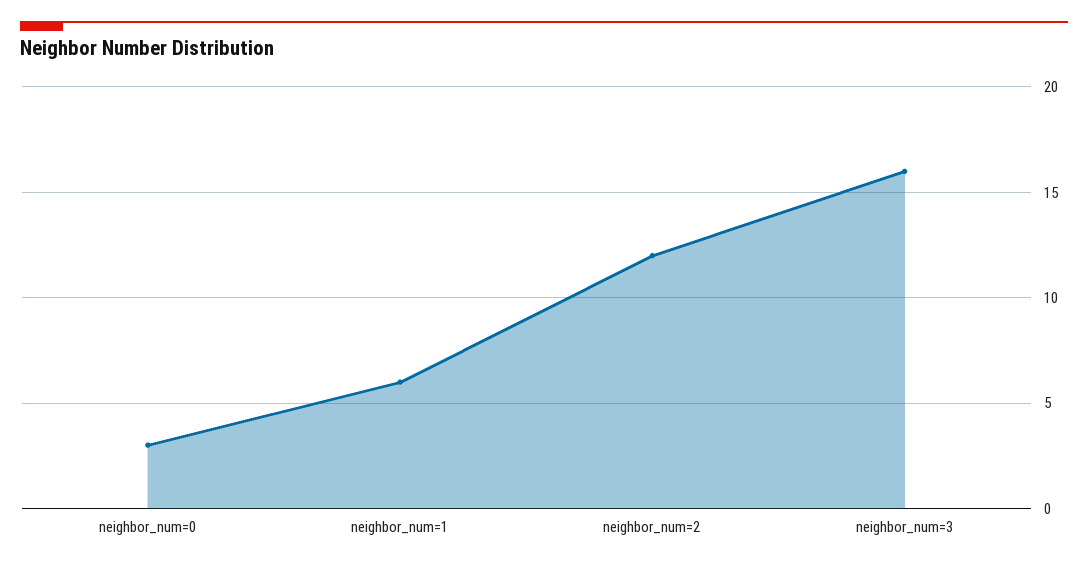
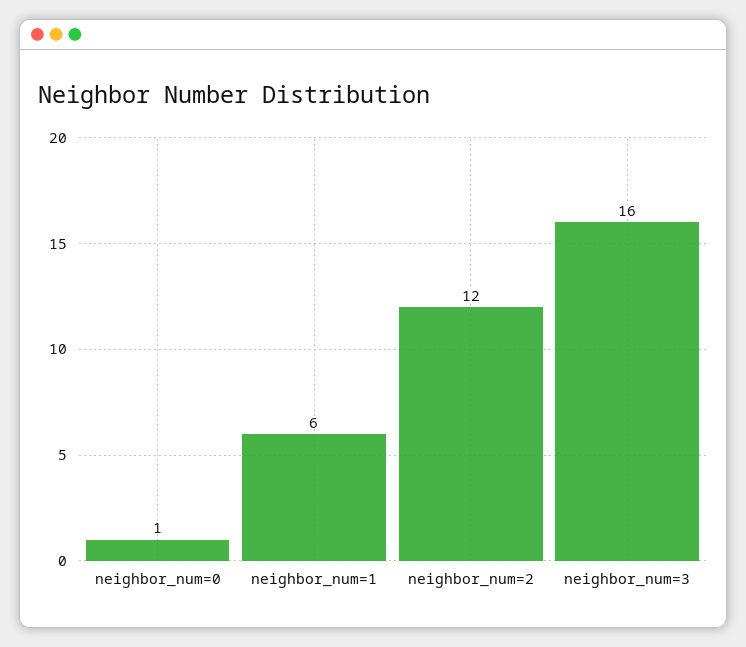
neighbor_num=0: 3 -> 1

